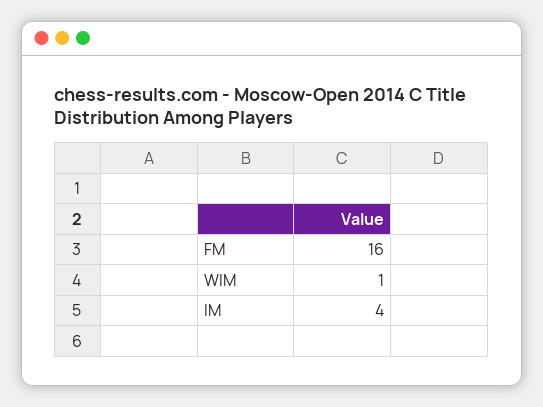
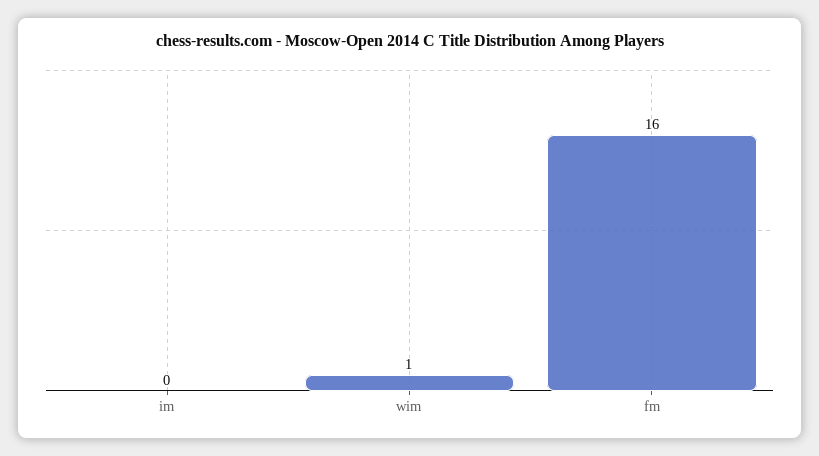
IM: 4 -> 0

